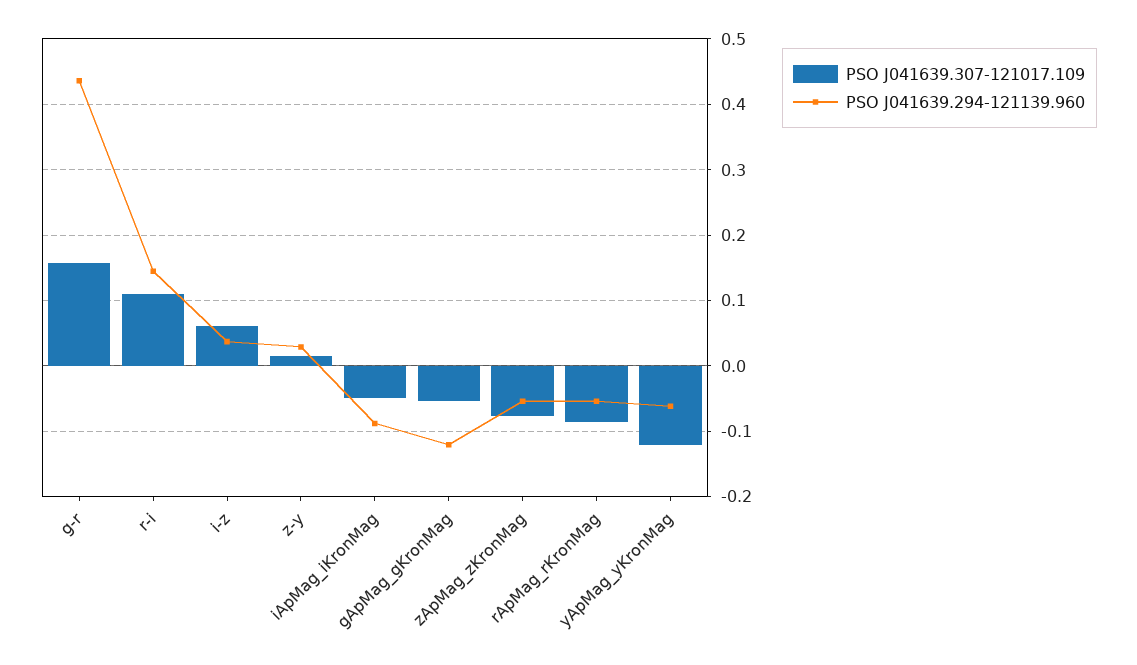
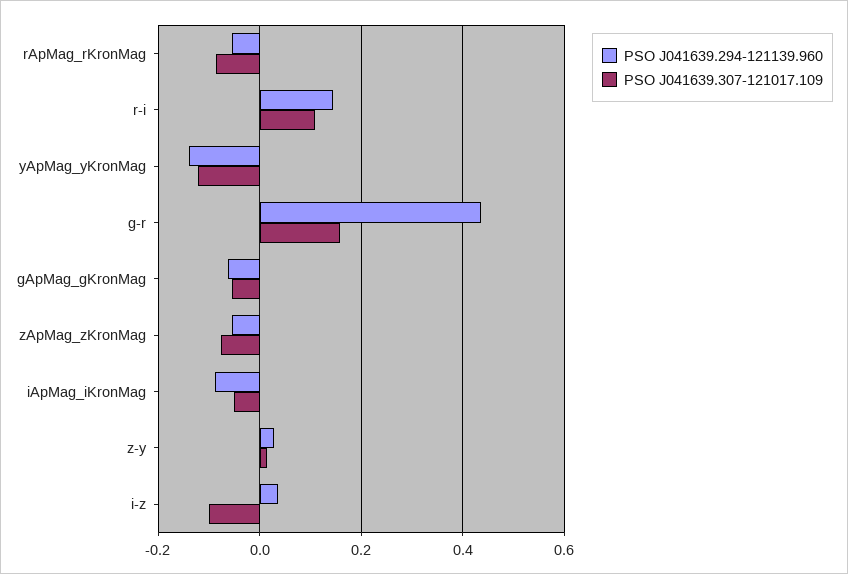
PSO J041639.307-121017.109, i-z: 0.06 -> -0.1
PSO J041639.294-121139.960, gApMag_gKronMag: -0.12 -> -0.06
PSO J041639.294-121139.960, yApMag_yKronMag: -0.06 -> -0.14

